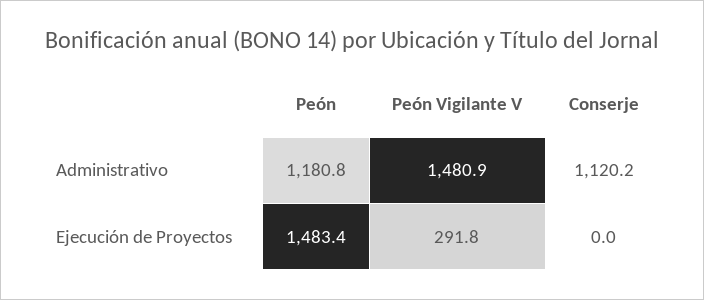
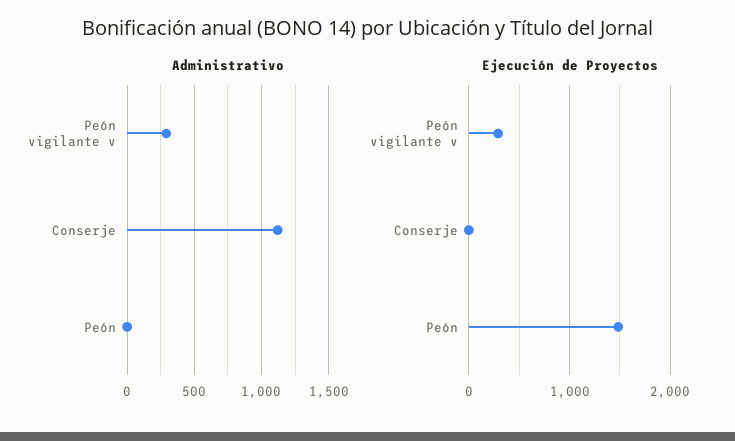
Administrativo, Peón: 1180.8 -> 0
Administrativo, Peón Vigilante V: 1480.9 -> 300

